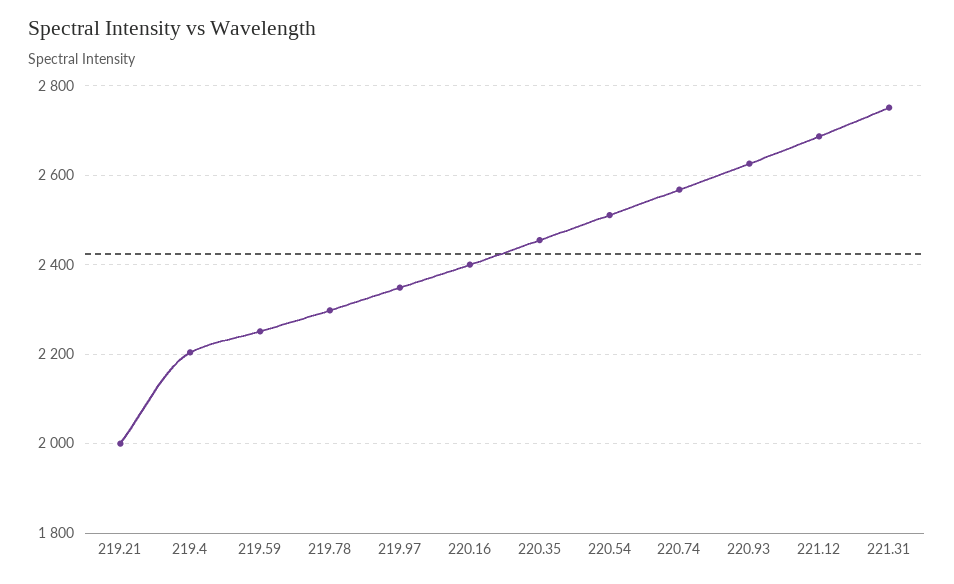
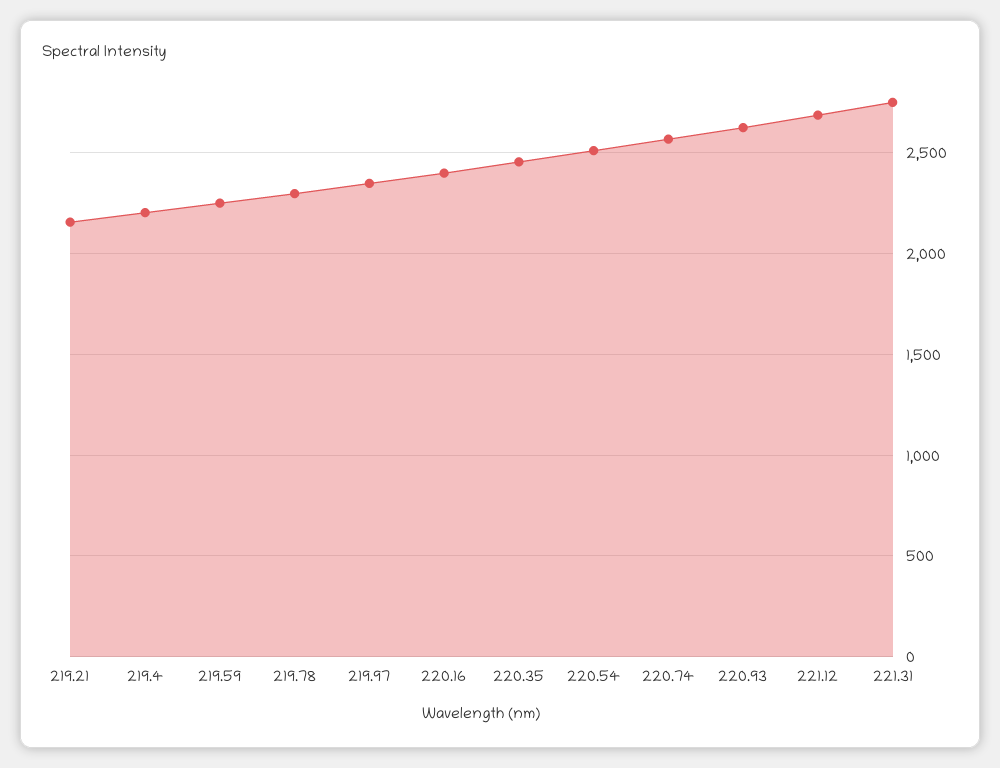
219.21: 2000 -> 2150

